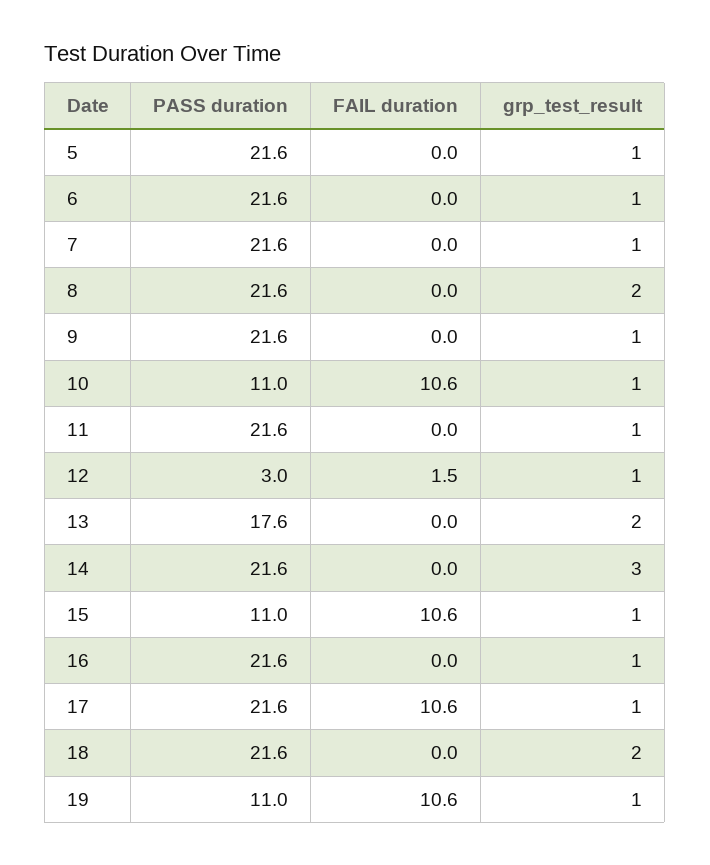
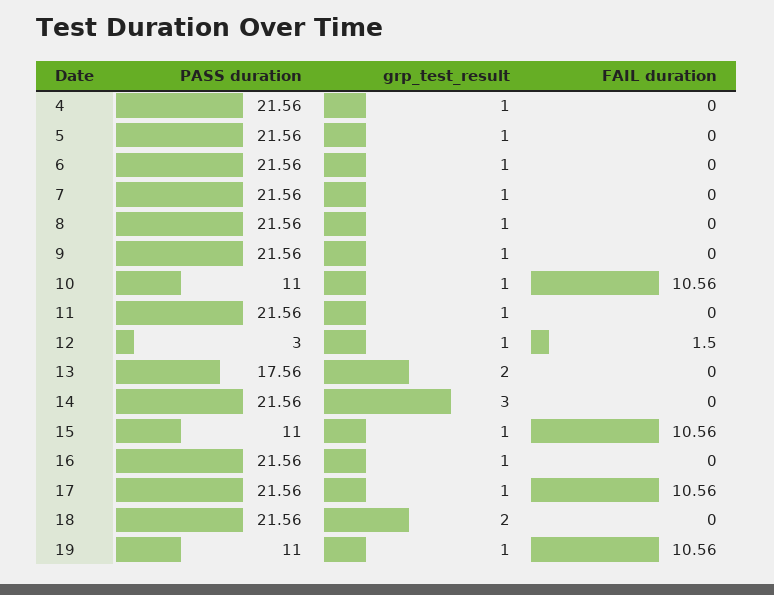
grp_test_result, 8: 2 -> 1
PASS duration, 4: none -> 21.56
grp_test_result, 4: none -> 1
FAIL duration, 4: none -> 0

